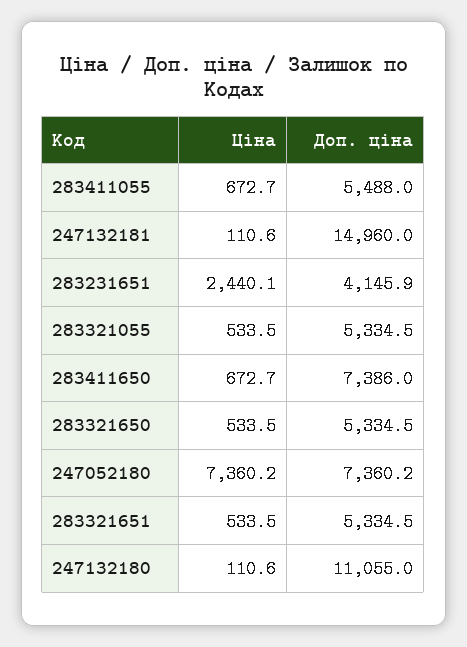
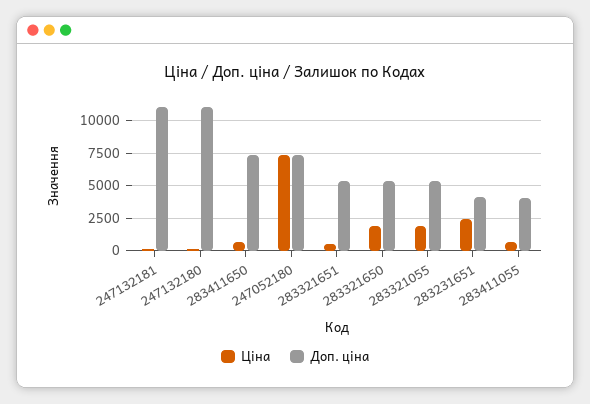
Доп. ціна, 283411055: 5488 -> 4000
Доп. ціна, 247132181: 14960 -> 11000
Ціна, 283321055: 533.5 -> 2000
Ціна, 283321650: 533.5 -> 2000

